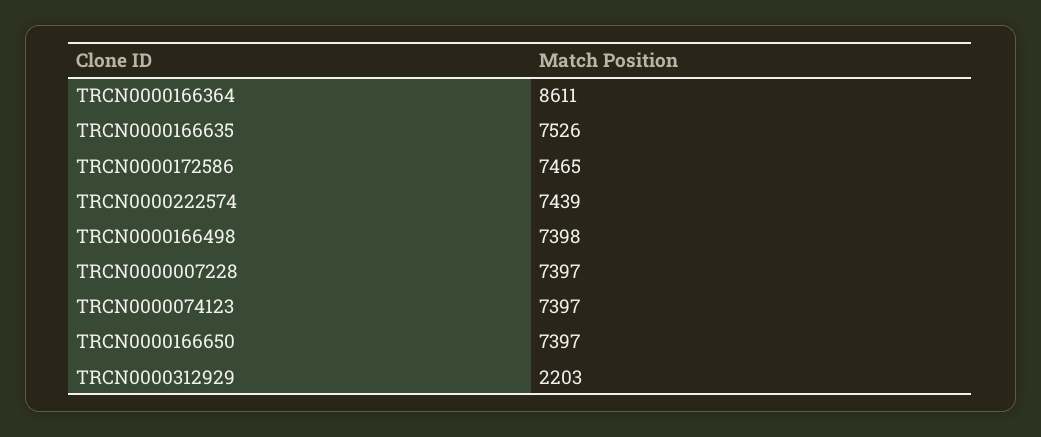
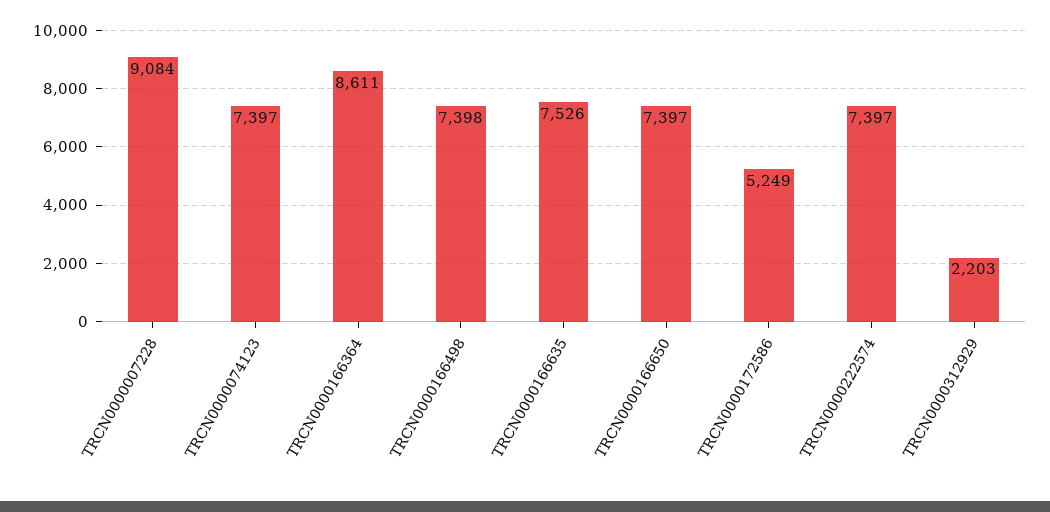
TRCN0000172586: 7465 -> 5249
TRCN0000222574: 7439 -> 7397
TRCN0000007228: 7397 -> 9084

